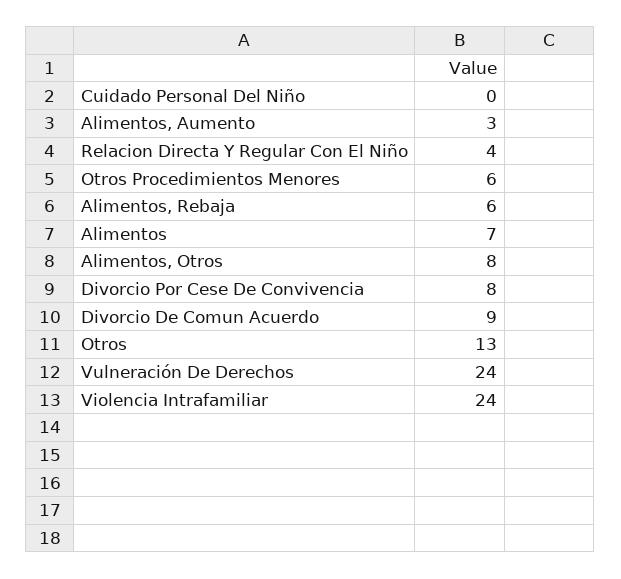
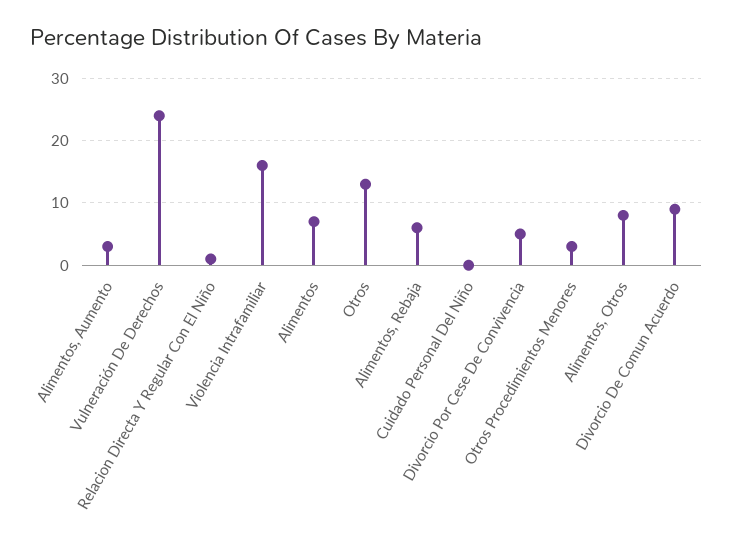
Relacion Directa Y Regular Con El Niño: 4 -> 1
Otros Procedimientos Menores: 6 -> 3
Divorcio Por Cese De Convivencia: 8 -> 5
Violencia Intrafamiliar: 24 -> 16

